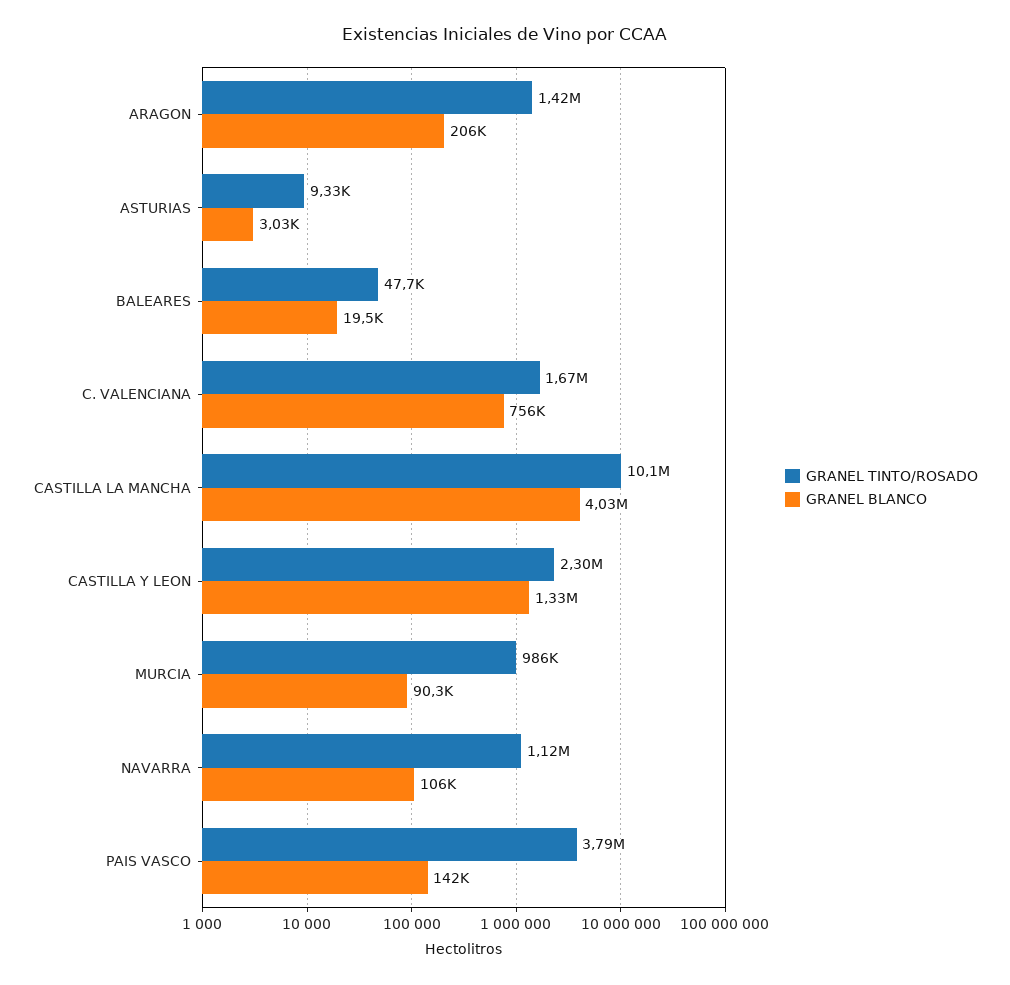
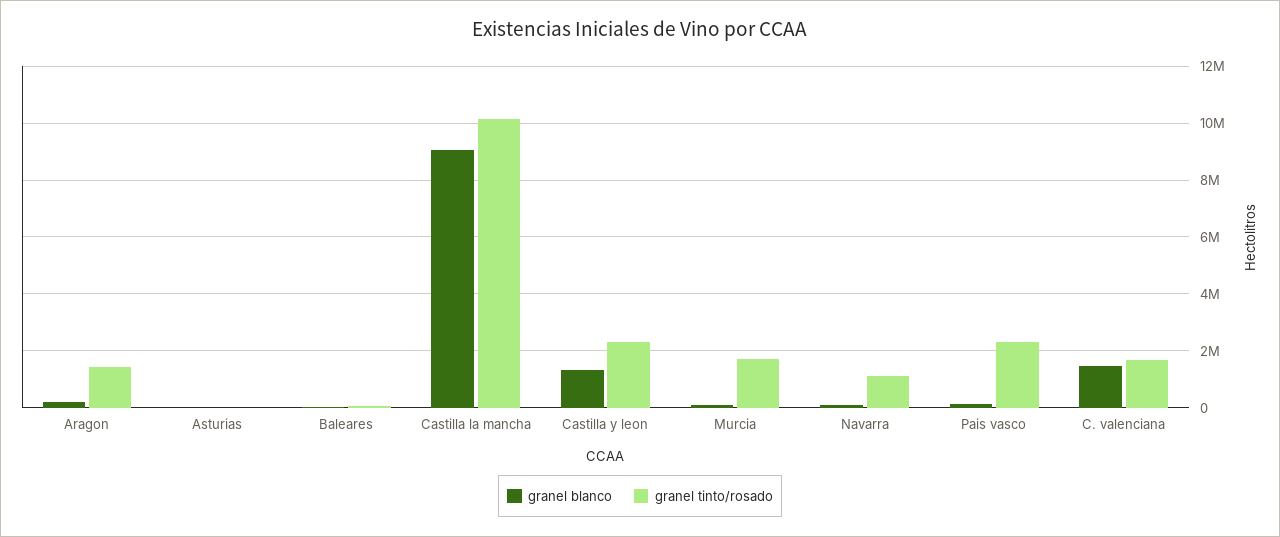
GRANEL BLANCO, C. VALENCIANA: 756000 -> 1500000
GRANEL BLANCO, CASTILLA LA MANCHA: 4030000 -> 9000000
GRANEL TINTO/ROSADO, MURCIA: 986000 -> 1750000
GRANEL TINTO/ROSADO, PAIS VASCO: 3790000 -> 2250000

